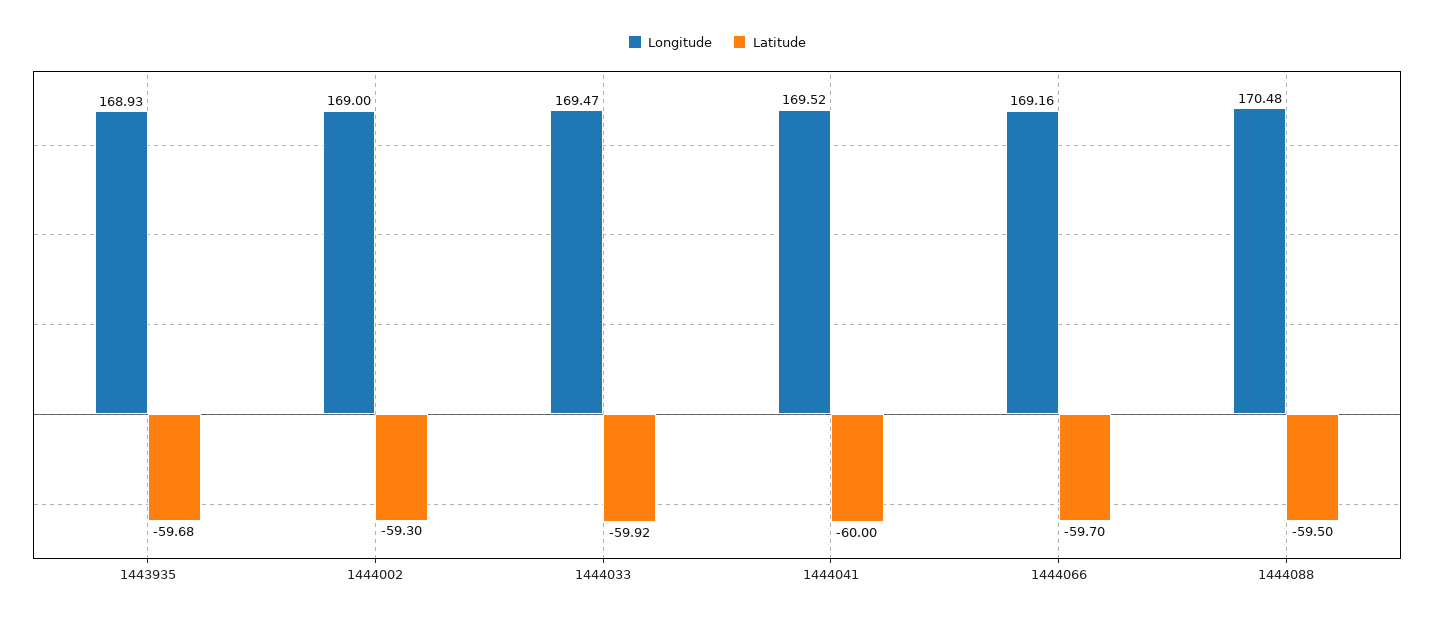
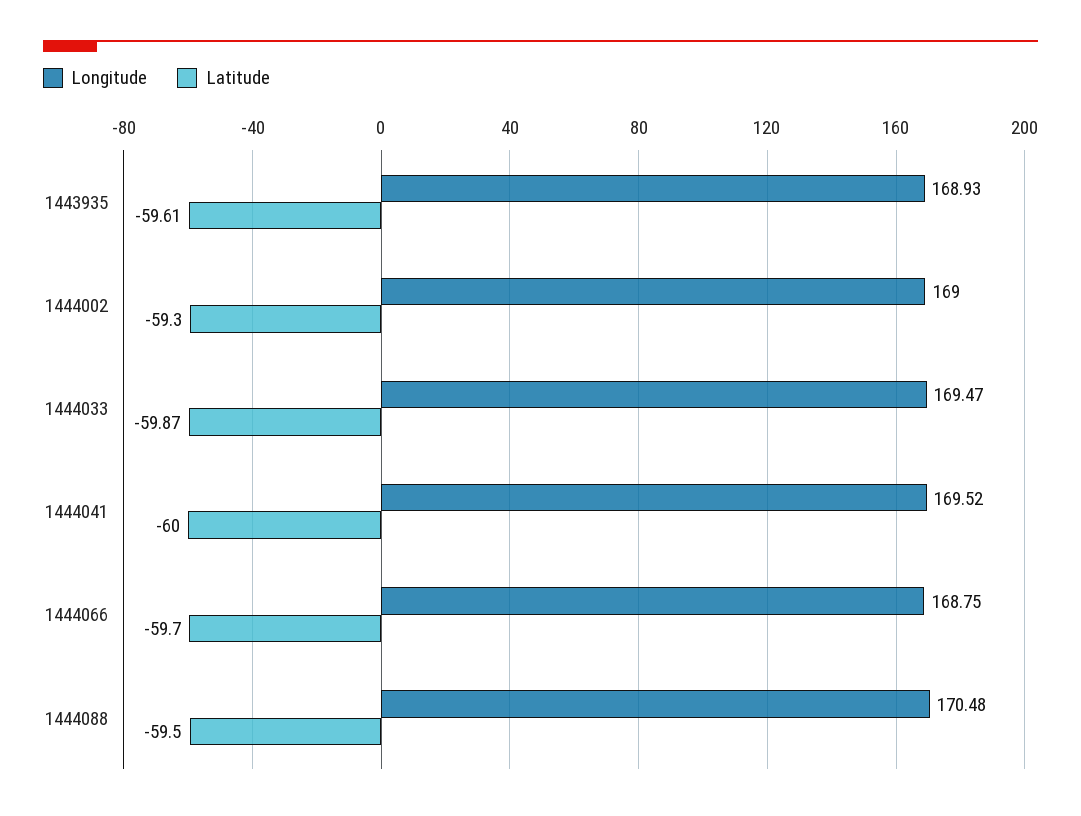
Latitude, 1443935: -59.68 -> -59.61
Latitude, 1444033: -59.92 -> -59.87
Longitude, 1444066: 169.16 -> 168.75

